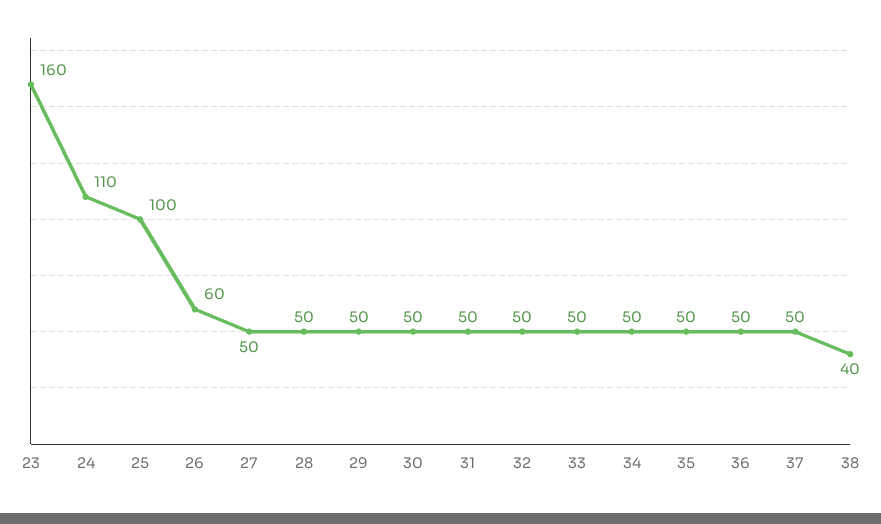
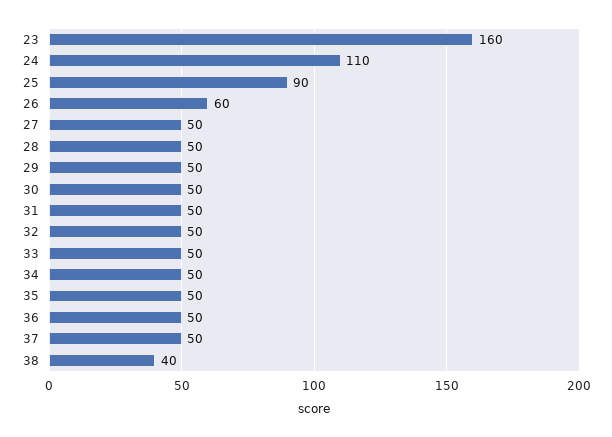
25: 100 -> 90

